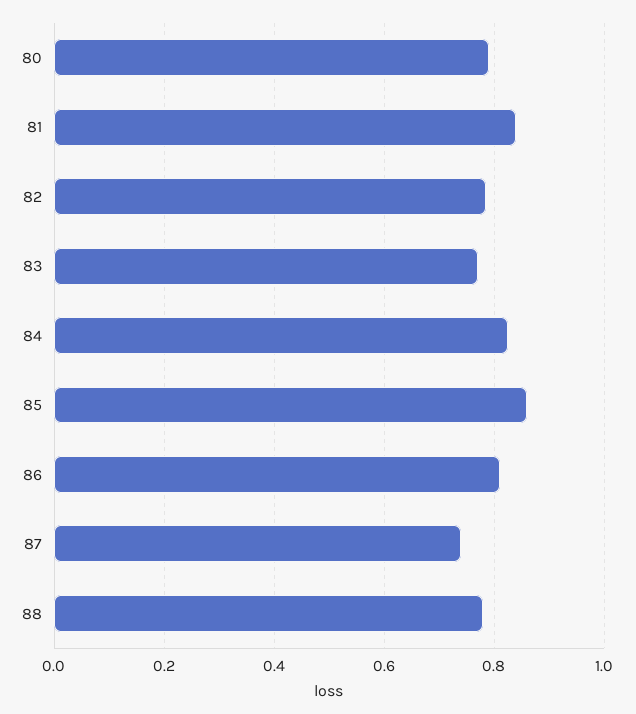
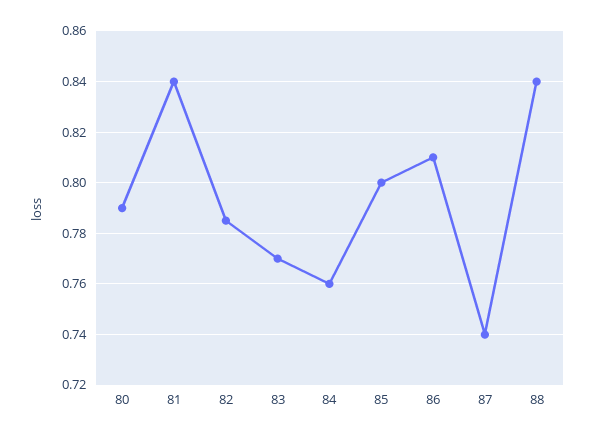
84: 0.82 -> 0.76
85: 0.86 -> 0.8
88: 0.78 -> 0.84

